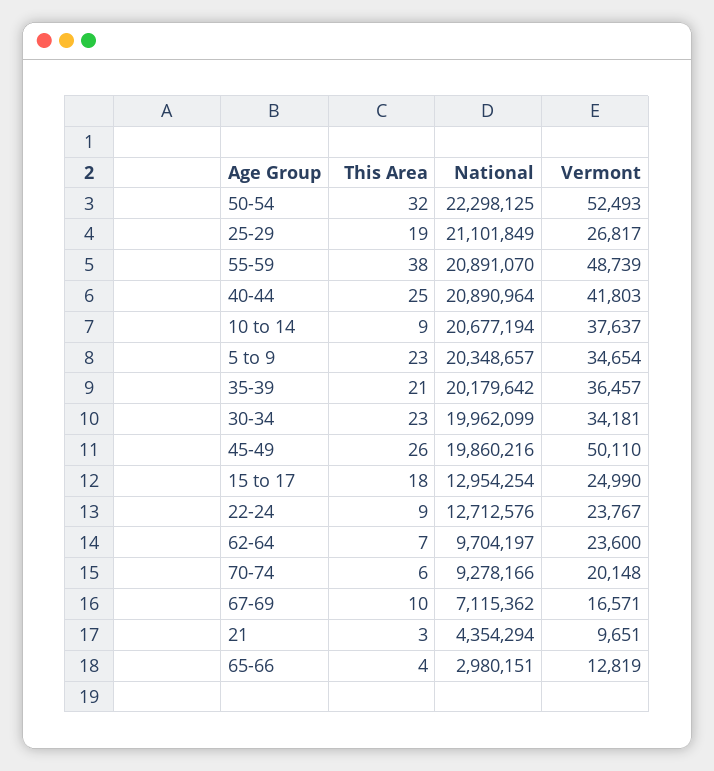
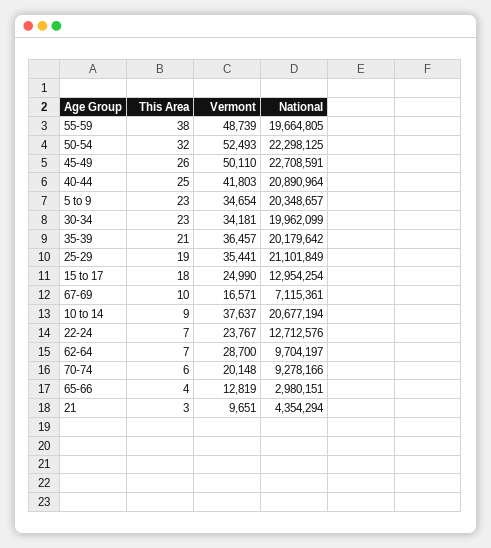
Vermont, 25-29: 26817 -> 35441
National, 55-59: 20891070 -> 19664805
National, 45-49: 19860216 -> 22708591
This Area, 22-24: 9 -> 7
Vermont, 62-64: 23600 -> 28700
National, 67-69: 7115362 -> 7115361

